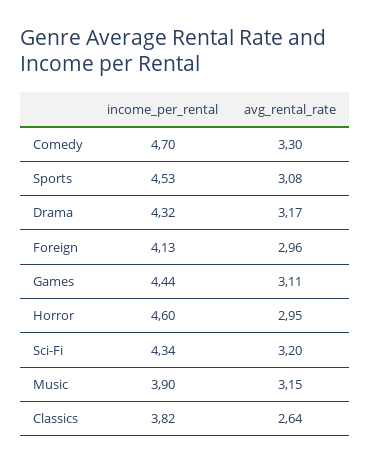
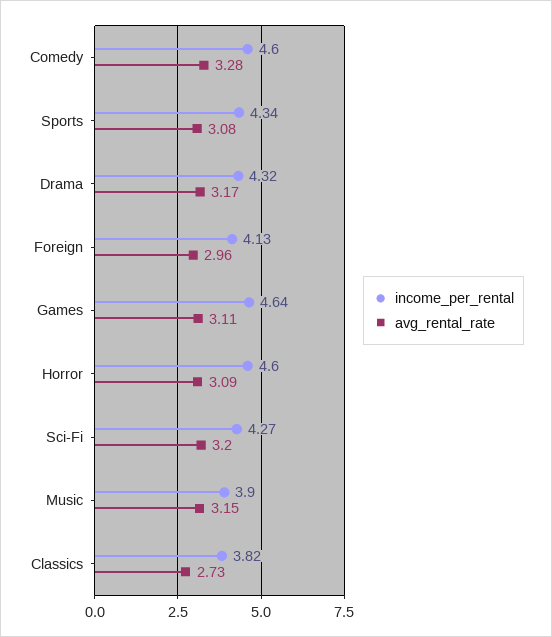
income_per_rental, Comedy: 4.7 -> 4.6
avg_rental_rate, Comedy: 3.3 -> 3.28
income_per_rental, Sports: 4.53 -> 4.34
income_per_rental, Games: 4.44 -> 4.64
avg_rental_rate, Horror: 2.95 -> 3.09
income_per_rental, Sci-Fi: 4.34 -> 4.27
avg_rental_rate, Classics: 2.64 -> 2.73

